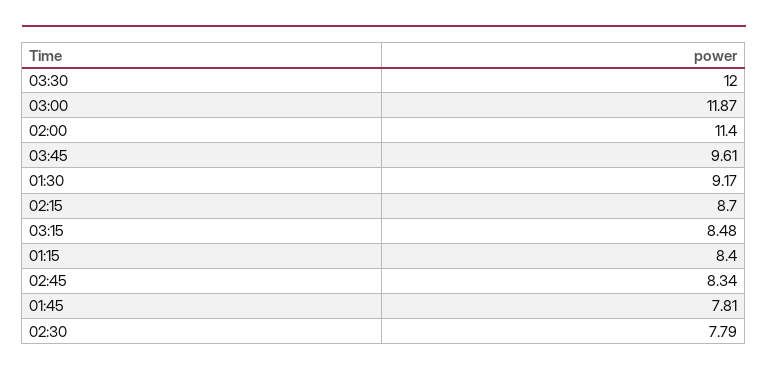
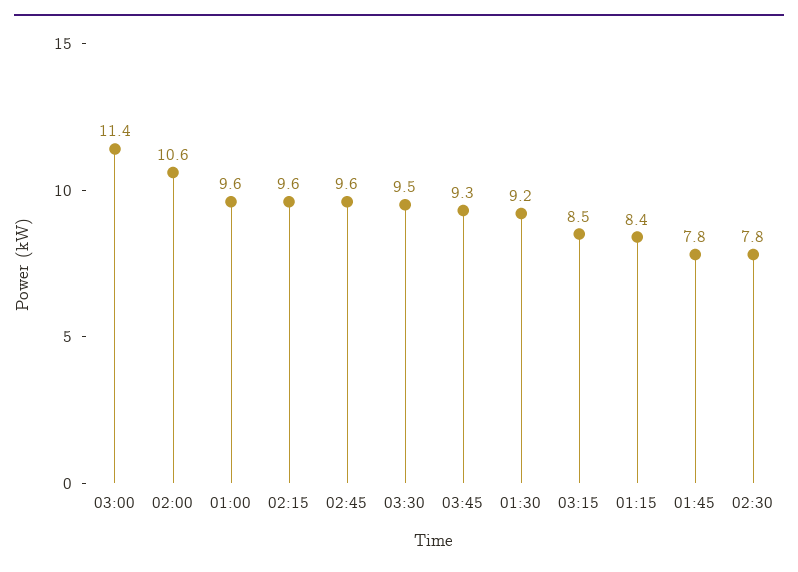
03:30: 12 -> 9.5
03:00: 11.87 -> 11.4
02:00: 11.4 -> 10.6
03:45: 9.61 -> 9.3
02:15: 8.7 -> 9.6
02:45: 8.34 -> 9.6
01:00: none -> 9.6

